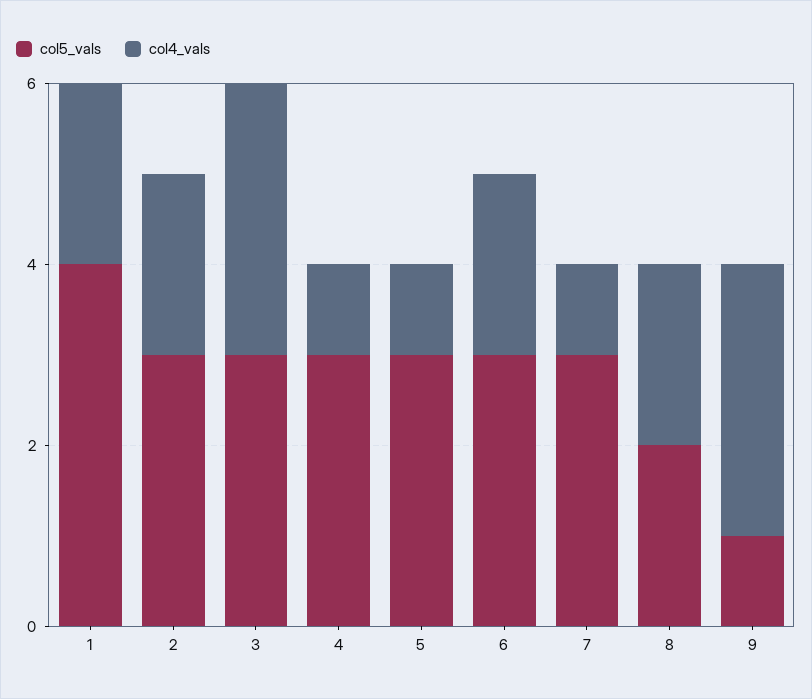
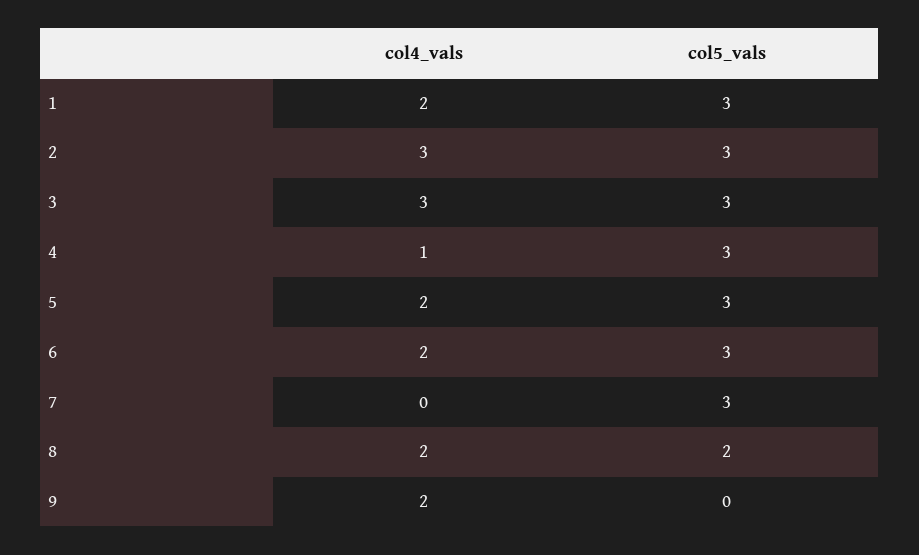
col5_vals, 1: 4 -> 3
col4_vals, 2: 2 -> 3
col4_vals, 5: 1 -> 2
col4_vals, 7: 1 -> 0
col5_vals, 9: 1 -> 0
col4_vals, 9: 3 -> 2

